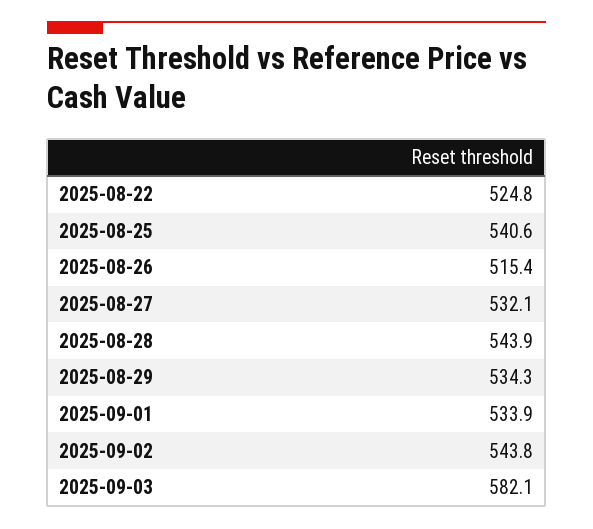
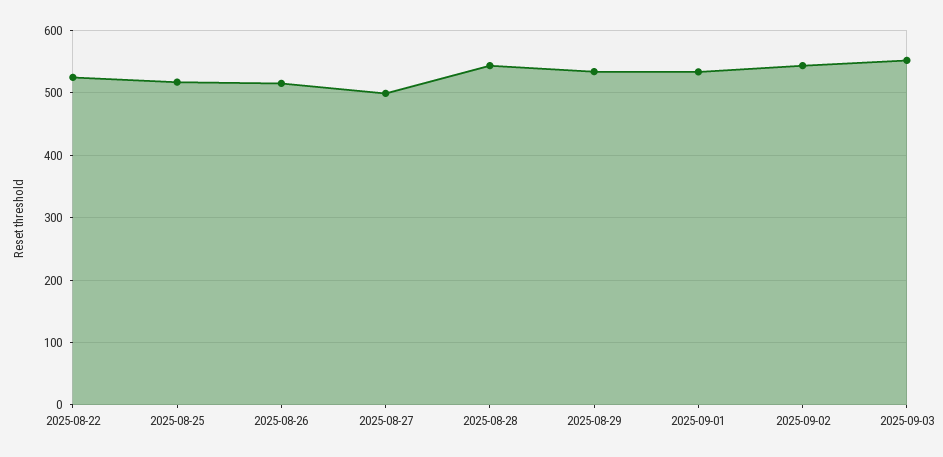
2025-08-25: 540.6 -> 520
2025-08-27: 532.1 -> 500
2025-09-03: 582.1 -> 550

